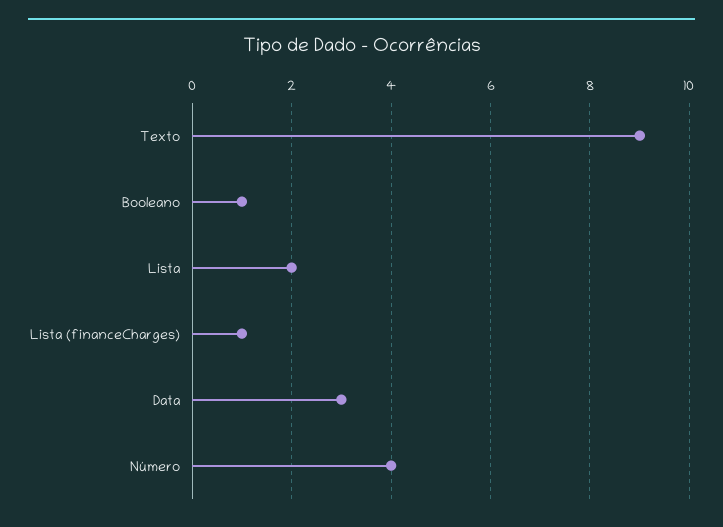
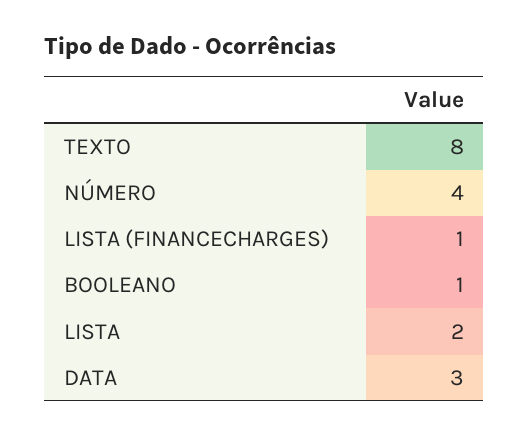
Texto: 9 -> 8

